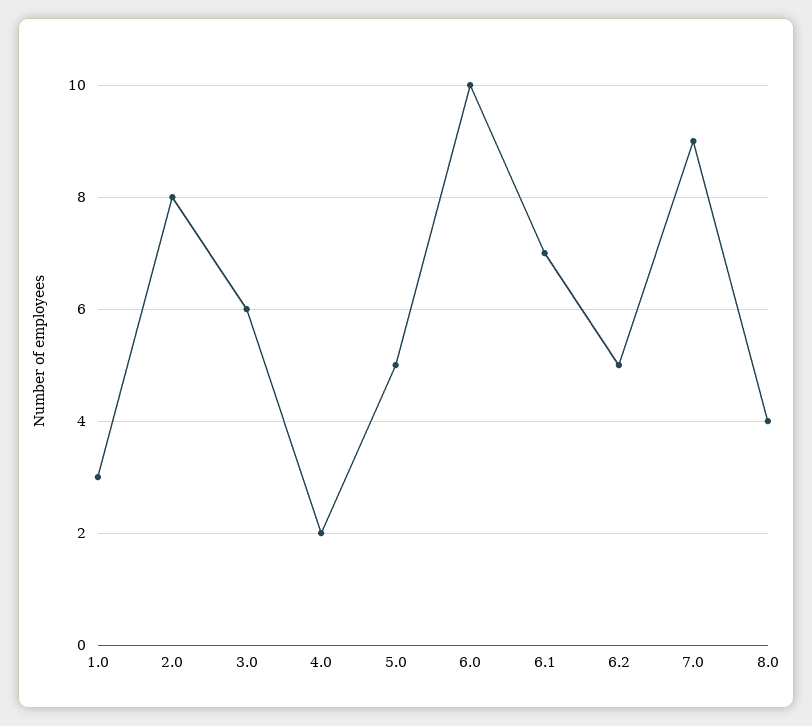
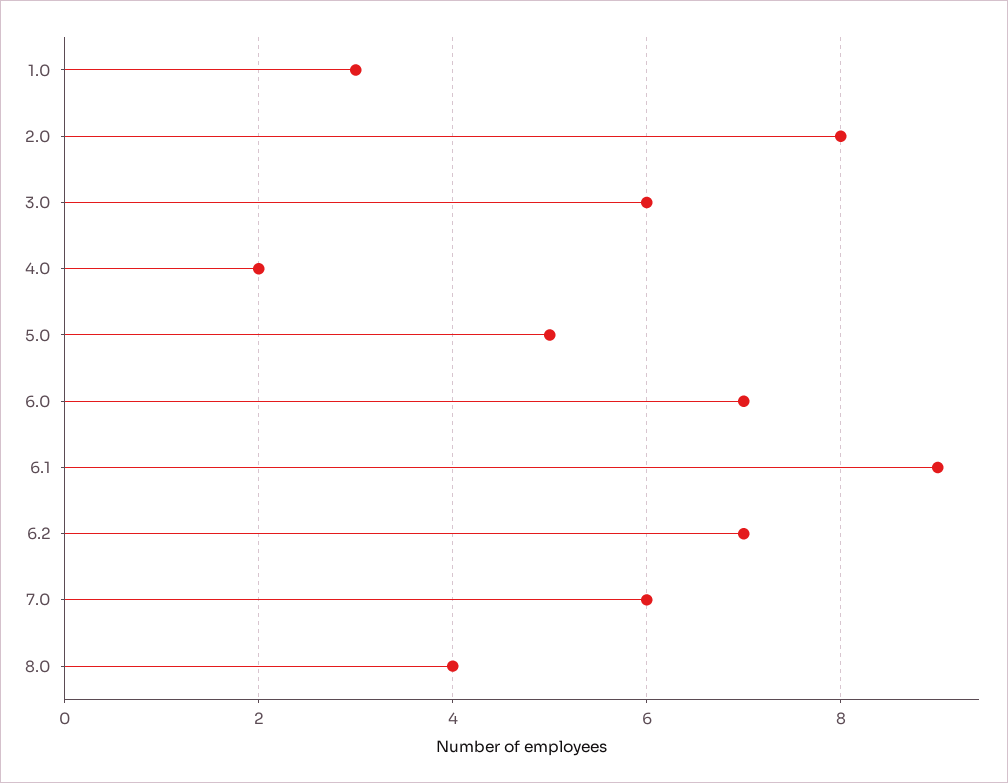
6.0: 10 -> 7
6.1: 7 -> 9
6.2: 5 -> 7
7.0: 9 -> 6

